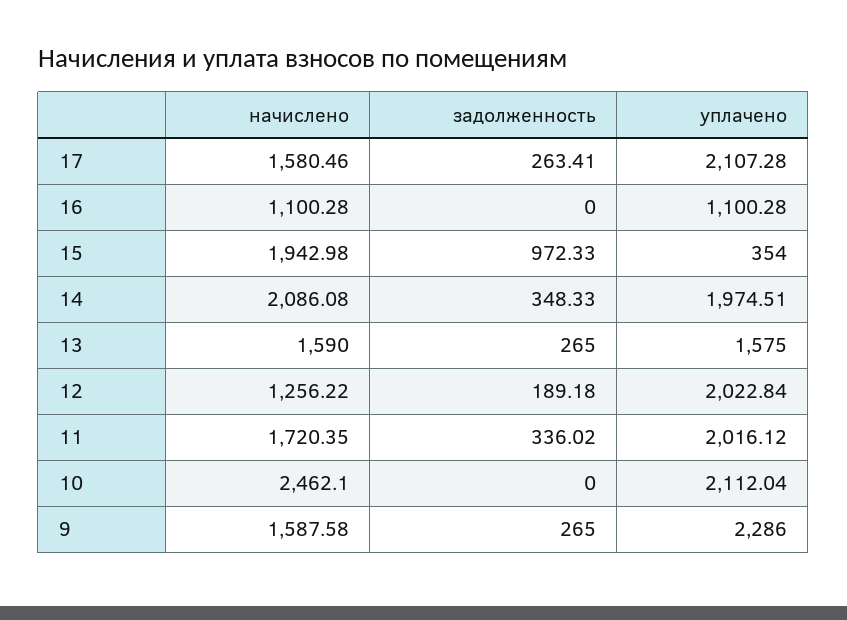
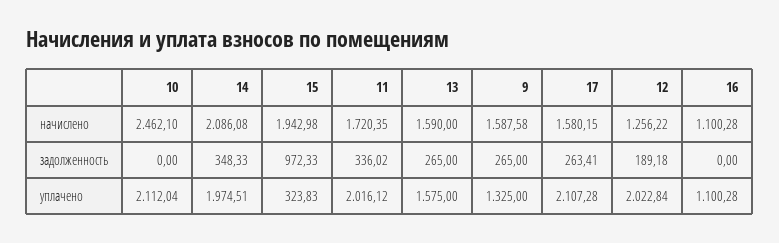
начислено, 17: 1580.46 -> 1580.15
уплачено, 15: 354 -> 323.83
уплачено, 9: 2286 -> 1325

